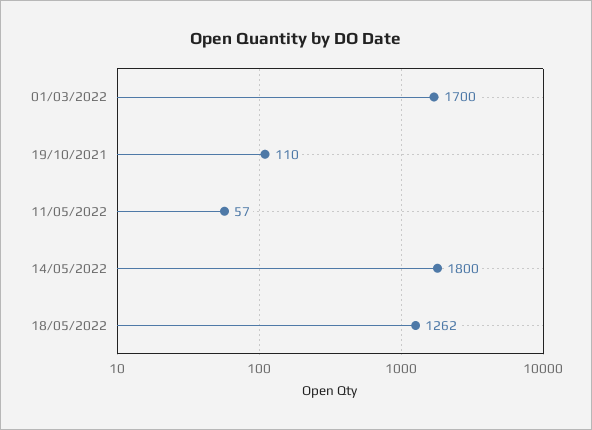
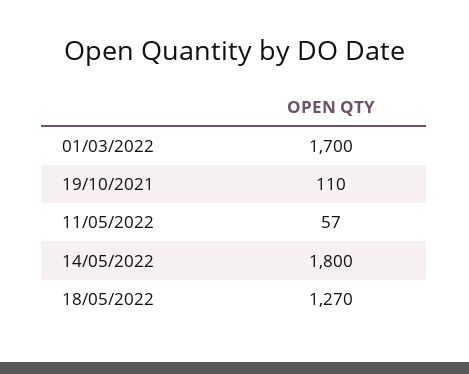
18/05/2022: 1262 -> 1270

